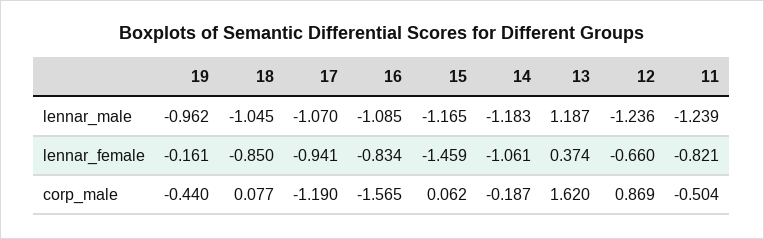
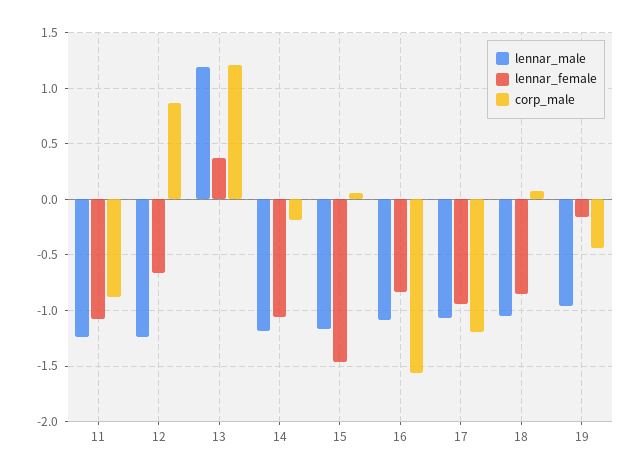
lennar_female, 11: -0.821 -> -1.1
corp_male, 13: 1.62 -> 1.2
corp_male, 11: -0.504 -> -0.9

